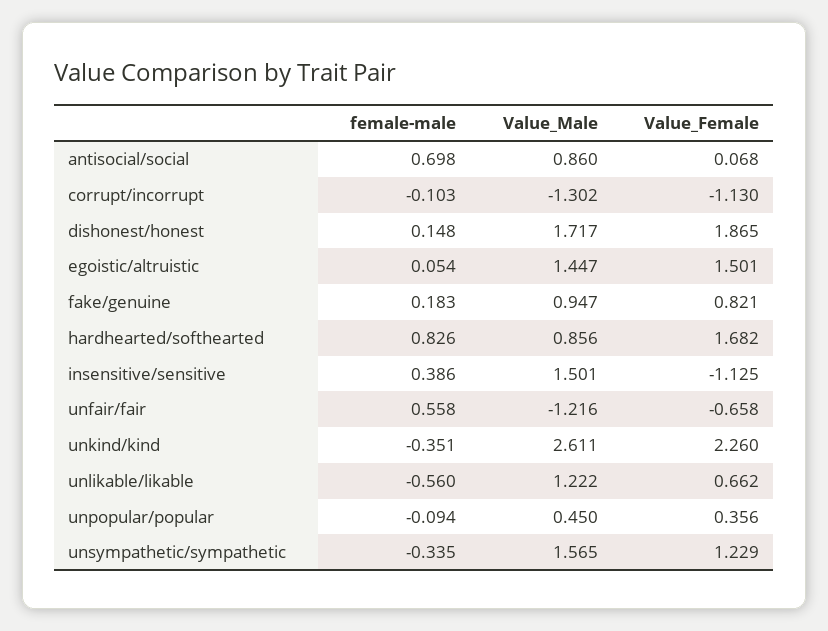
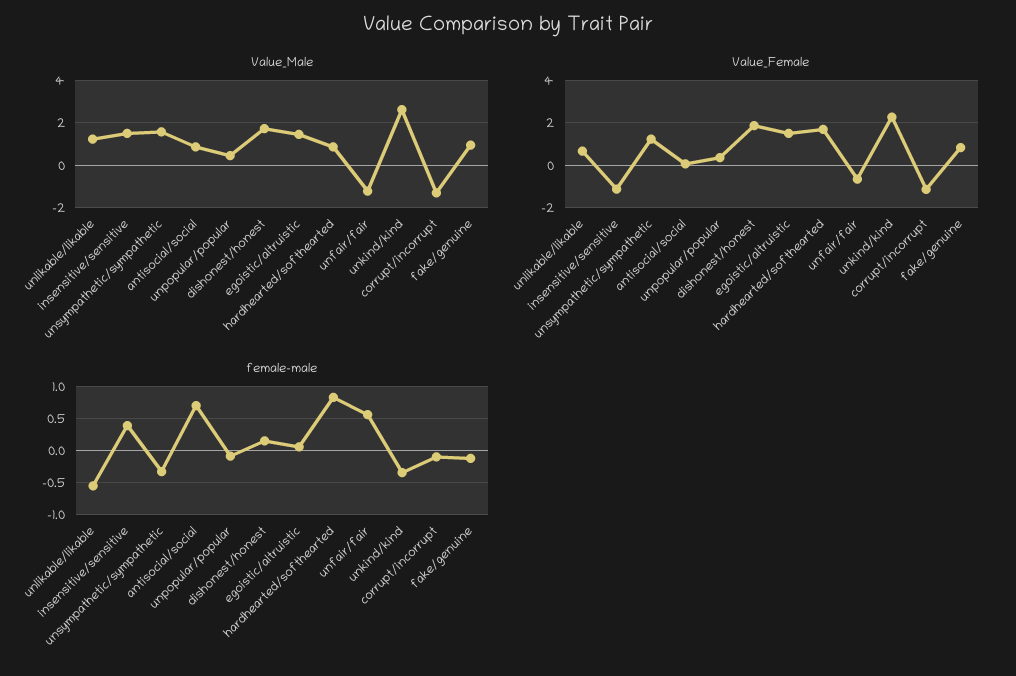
female-male, fake/genuine: 0.183 -> -0.1

